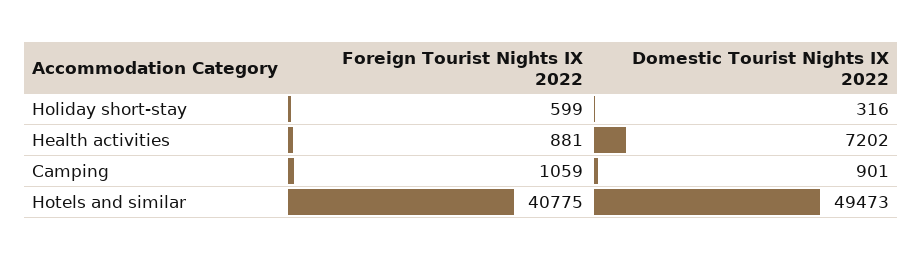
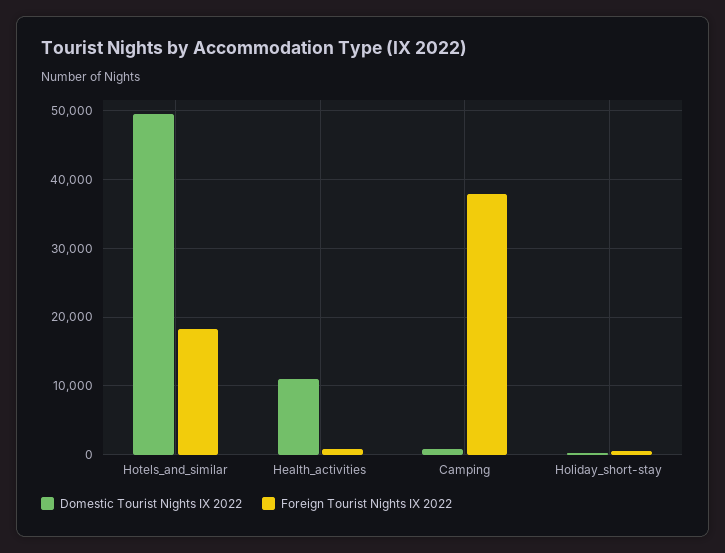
Domestic Tourist Nights IX 2022, Health activities: 7202 -> 11000
Foreign Tourist Nights IX 2022, Camping: 1059 -> 38000
Foreign Tourist Nights IX 2022, Hotels and similar: 40775 -> 18000

